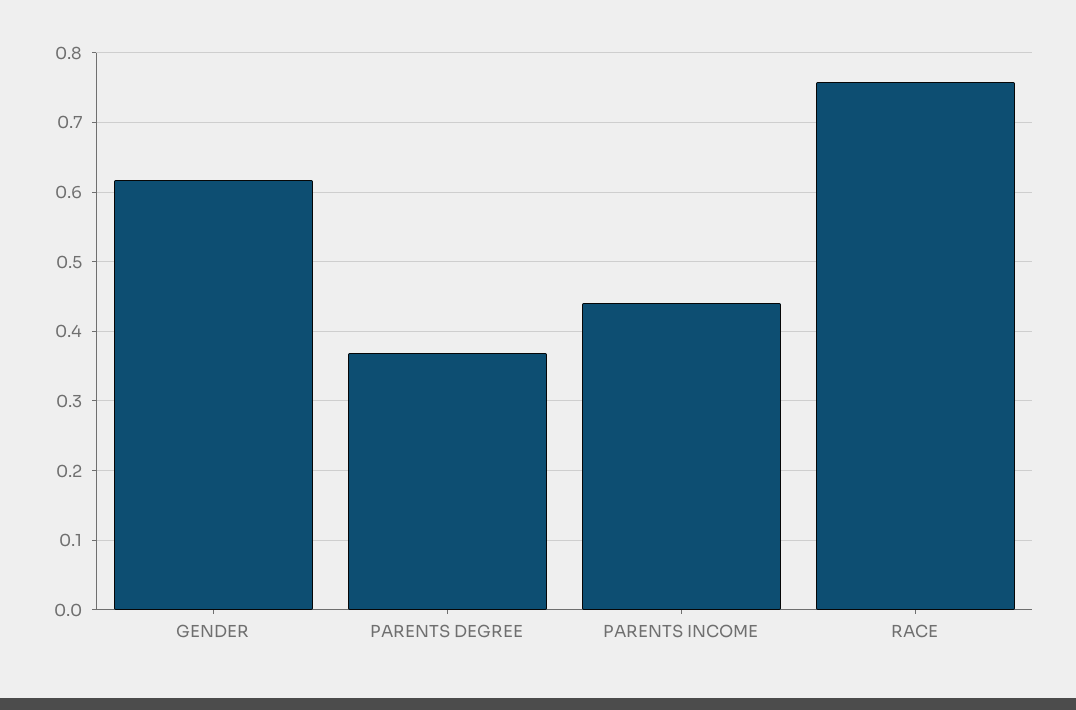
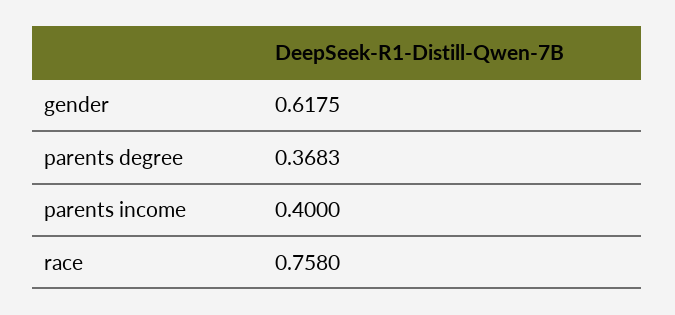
PARENTS INCOME: 0.44 -> 0.4

